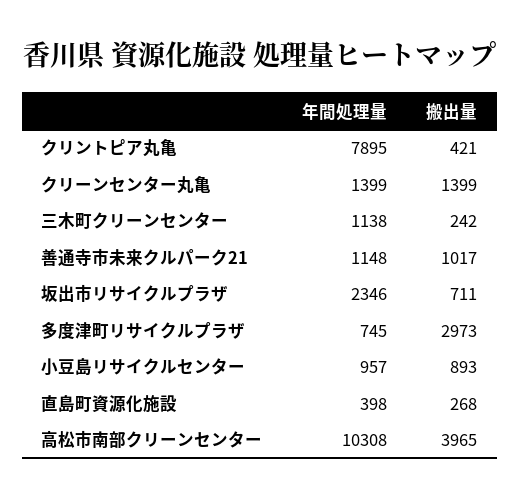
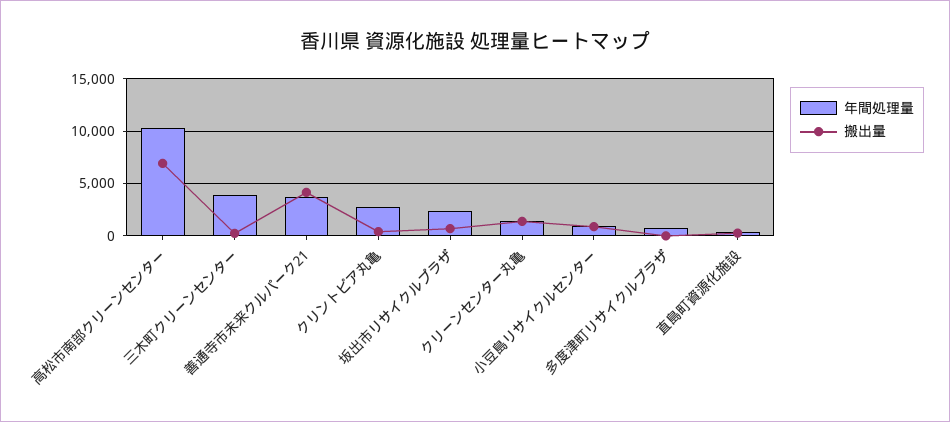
年間処理量, クリントピア丸亀: 7895 -> 3000
年間処理量, 三木町クリーンセンター: 1138 -> 4000
年間処理量, 善通寺市未来クルパーク21: 1148 -> 4000
搬出量, 善通寺市未来クルパーク21: 1017 -> 4000
搬出量, 多度津町リサイクルプラザ: 2973 -> 0
搬出量, 高松市南部クリーンセンター: 3965 -> 7000

